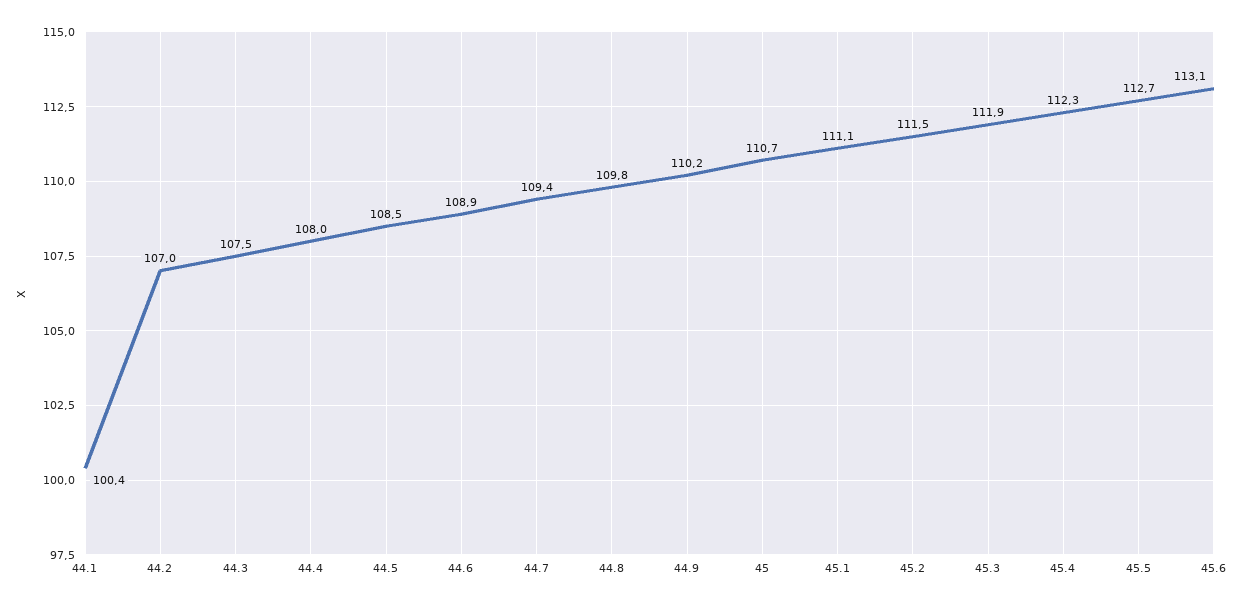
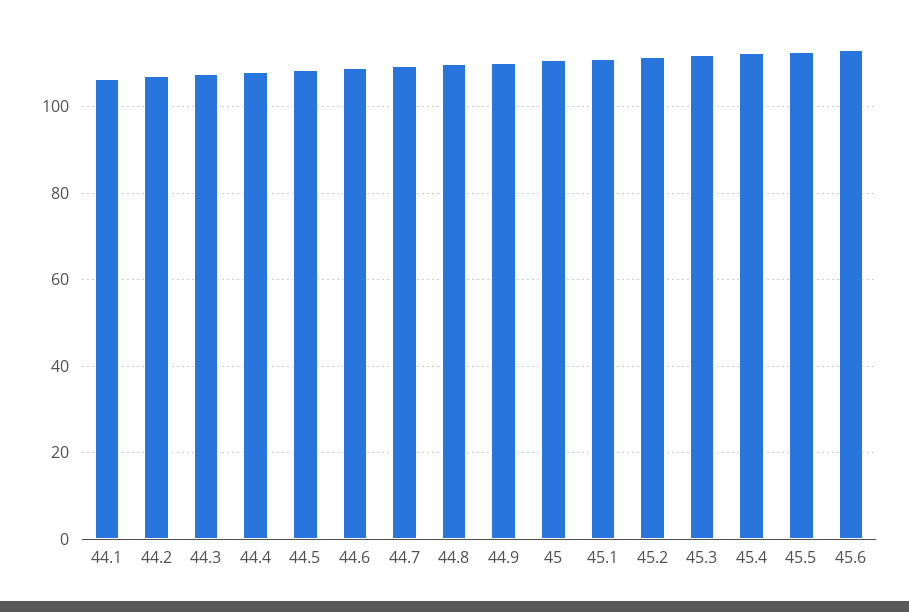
44.1: 100.4 -> 106

